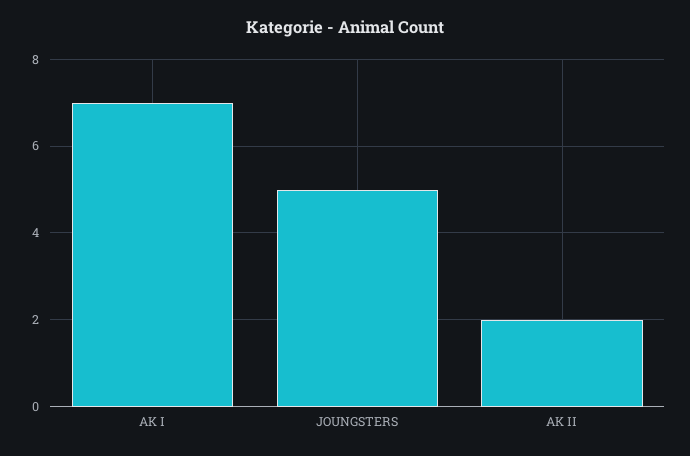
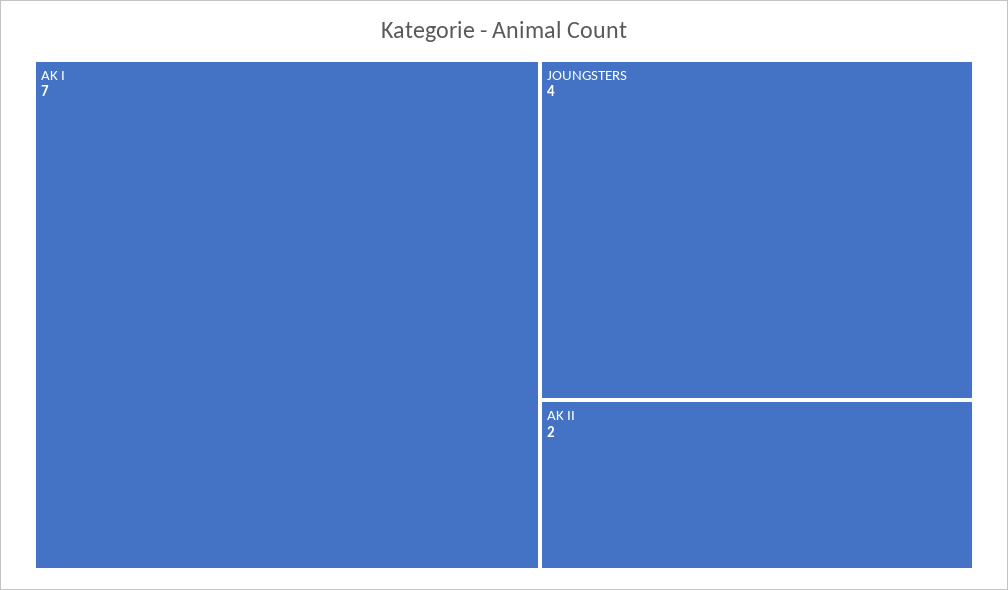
JOUNGSTERS: 5 -> 4

